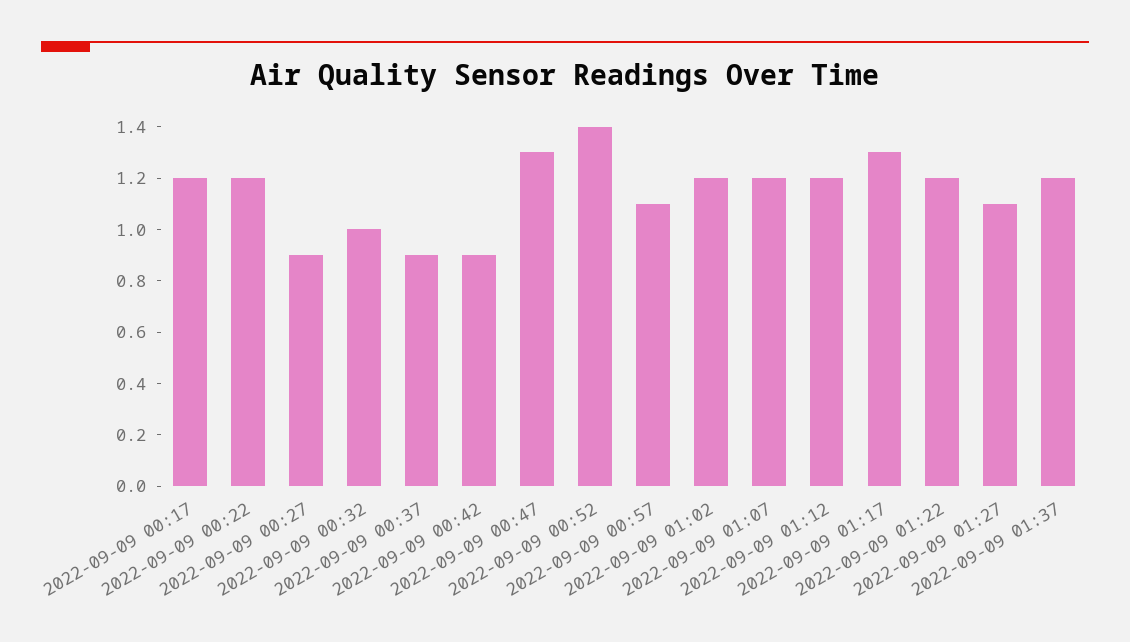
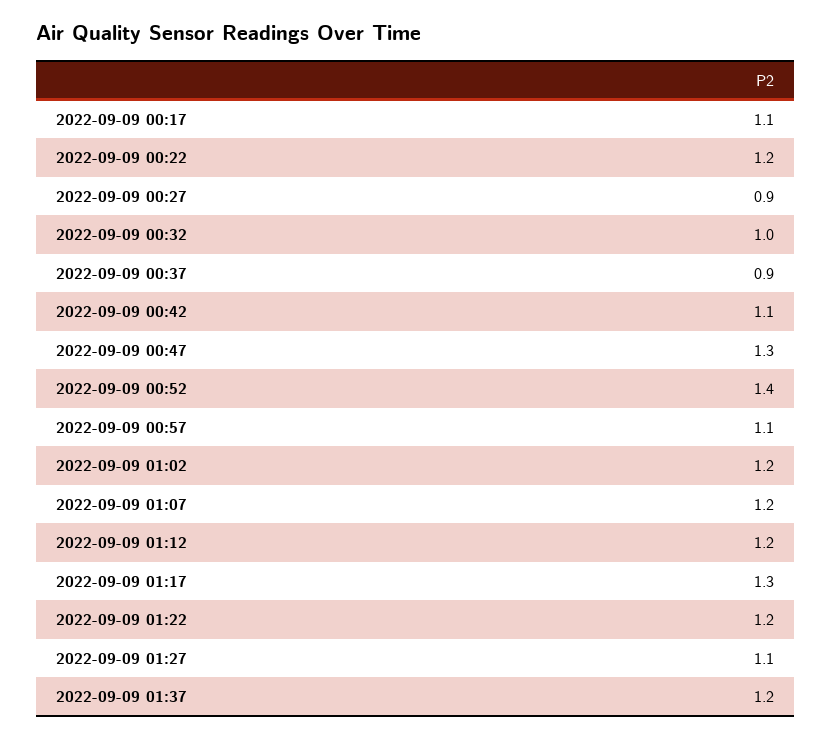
2022-09-09 00:17: 1.2 -> 1.1
2022-09-09 00:42: 0.9 -> 1.1

